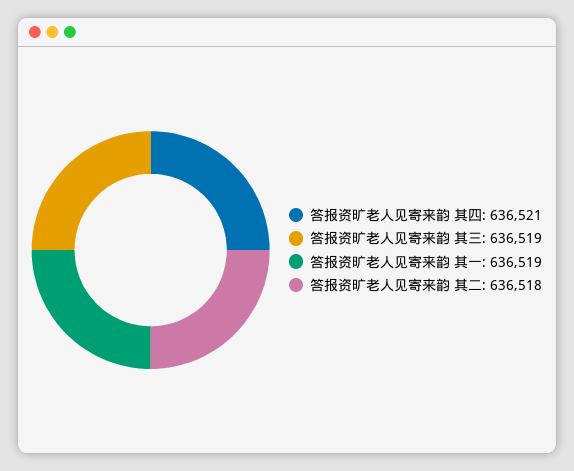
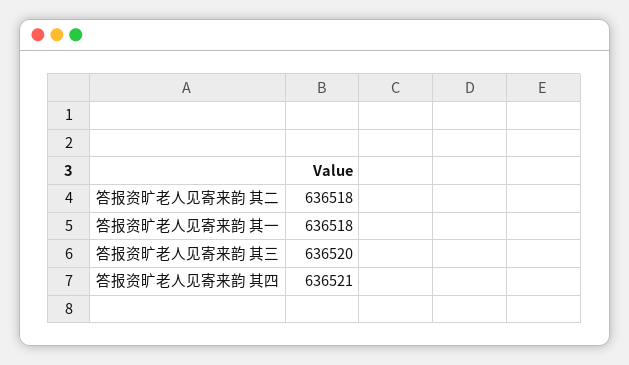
答报资旷老人见寄来韵 其三: 636519 -> 636520
答报资旷老人见寄来韵 其一: 636519 -> 636518

